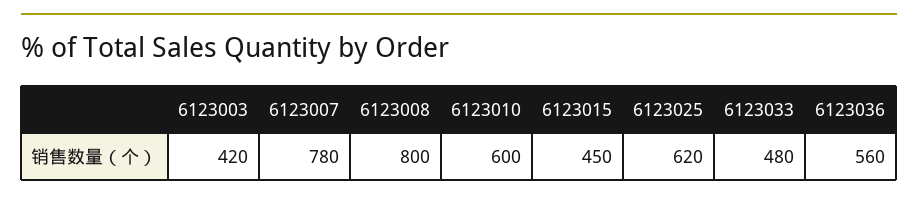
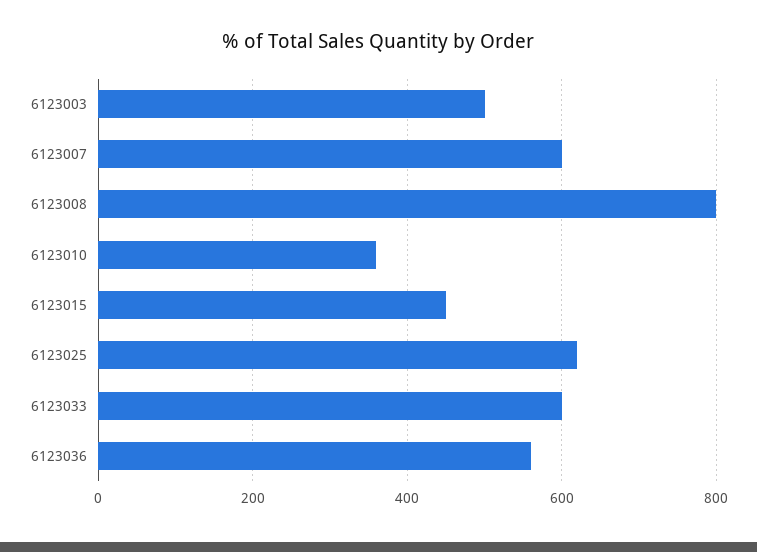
6123003: 420 -> 500
6123007: 780 -> 600
6123010: 600 -> 360
6123033: 480 -> 600

